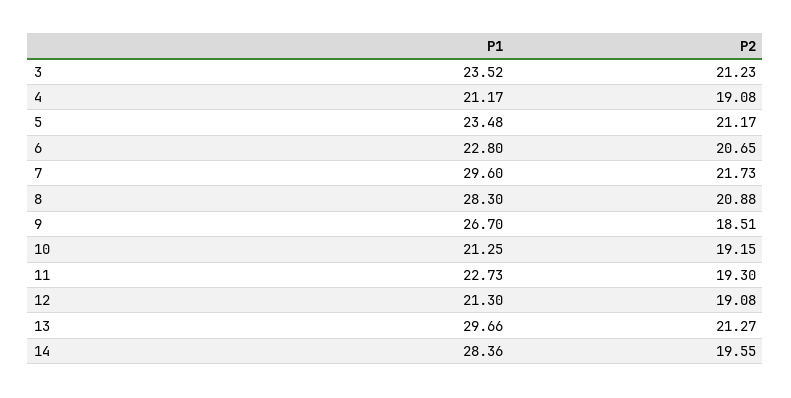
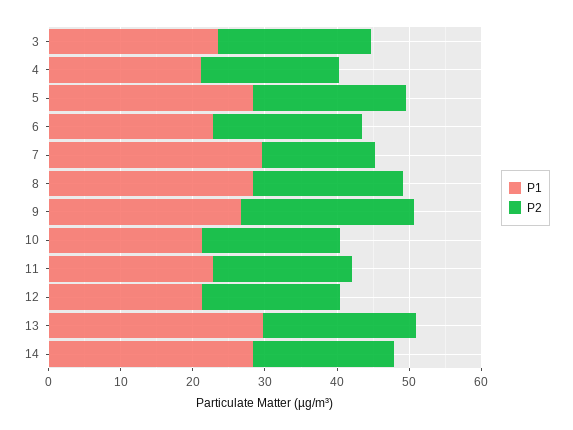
P1, 5: 23.48 -> 28
P2, 7: 21.73 -> 16
P2, 9: 18.51 -> 24

